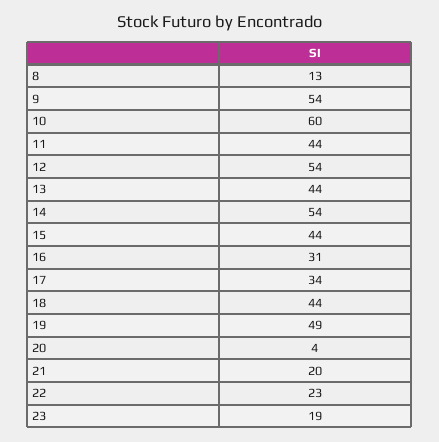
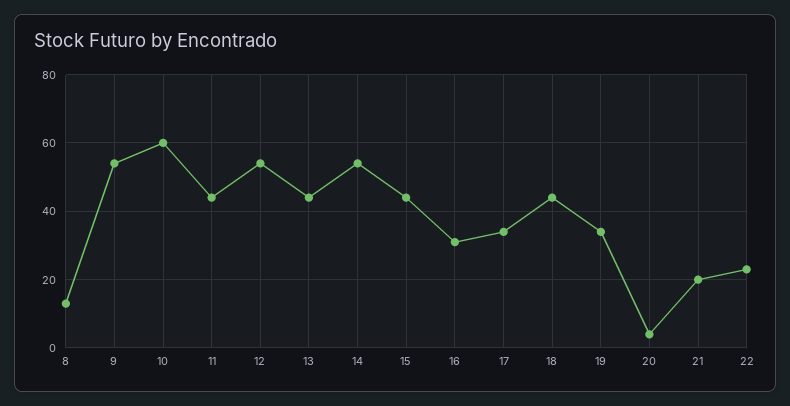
19: 49 -> 35
23: 19 -> none

